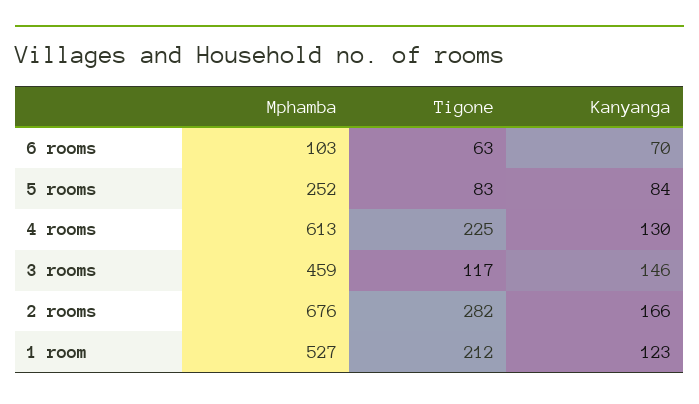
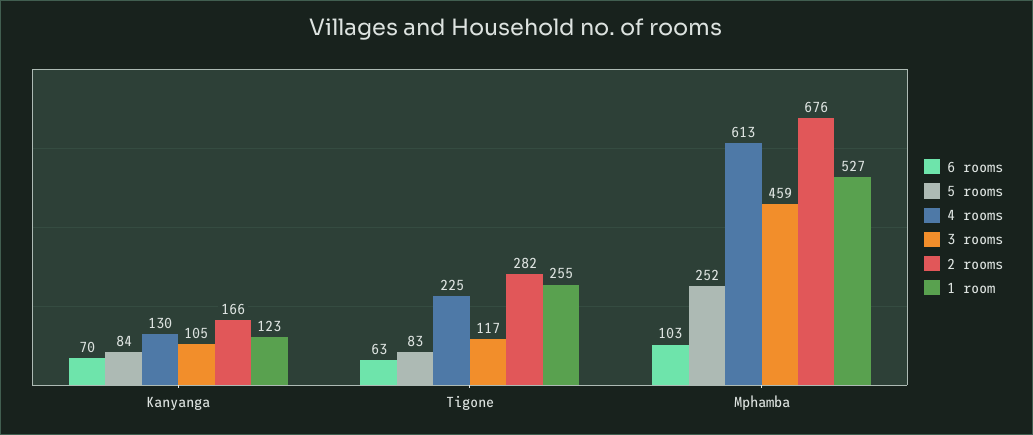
3 rooms, Kanyanga: 146 -> 105
1 room, Tigone: 212 -> 255

